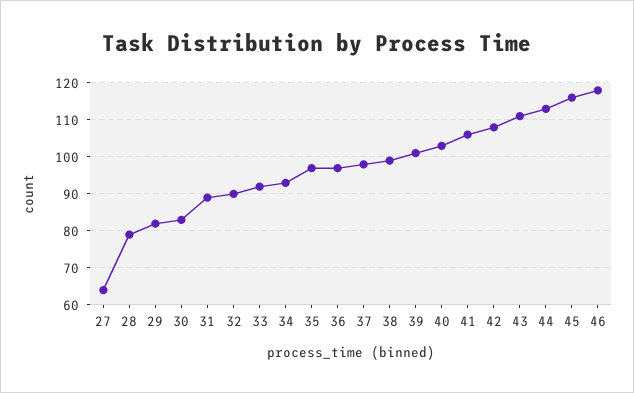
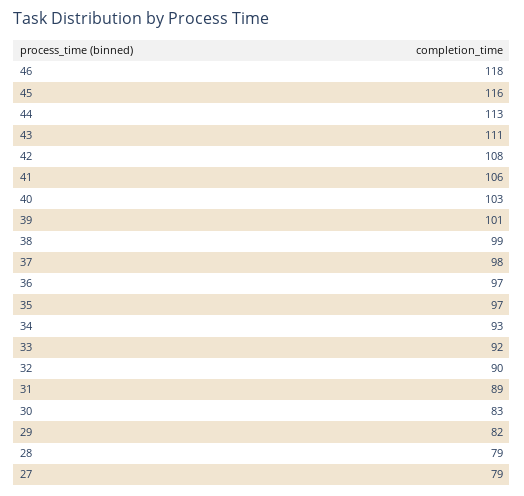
27: 65 -> 79

